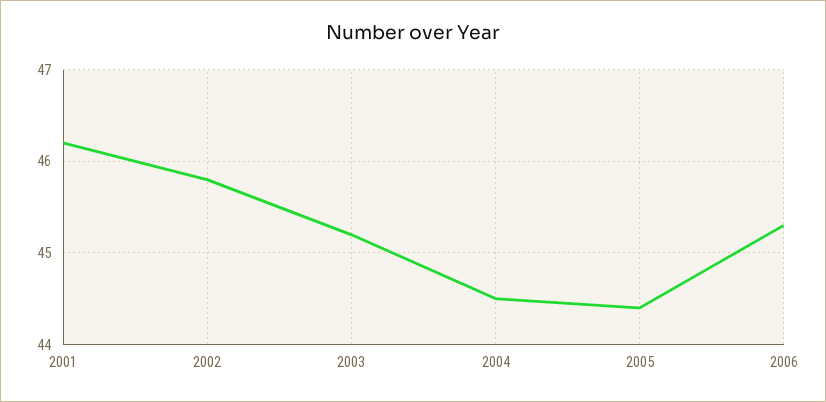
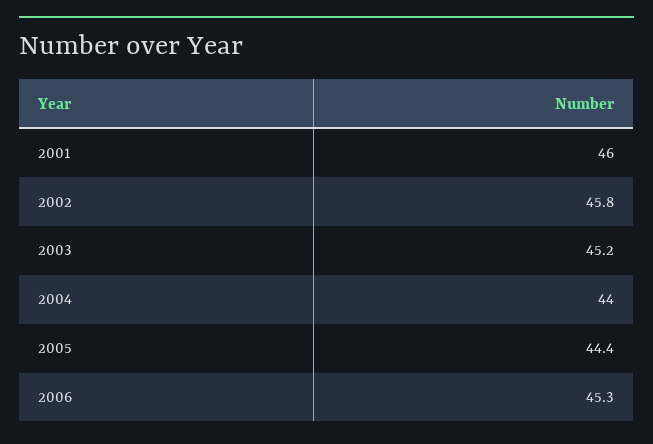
2001: 46.2 -> 46
2004: 44.5 -> 44

